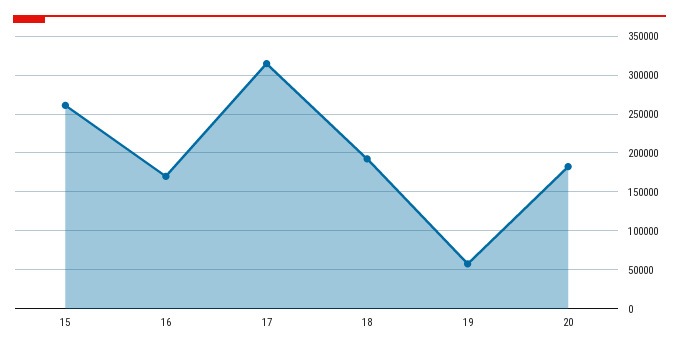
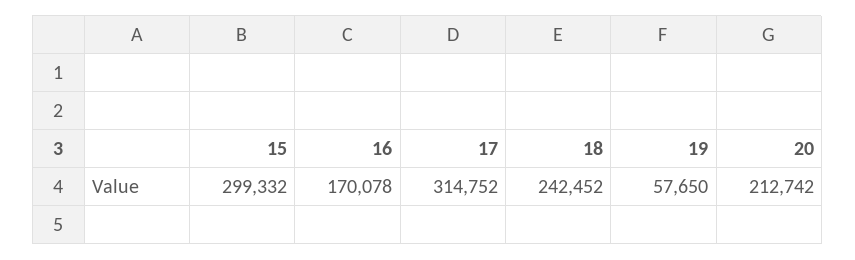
15: 260000 -> 299332
18: 190000 -> 242452
20: 180000 -> 212742

